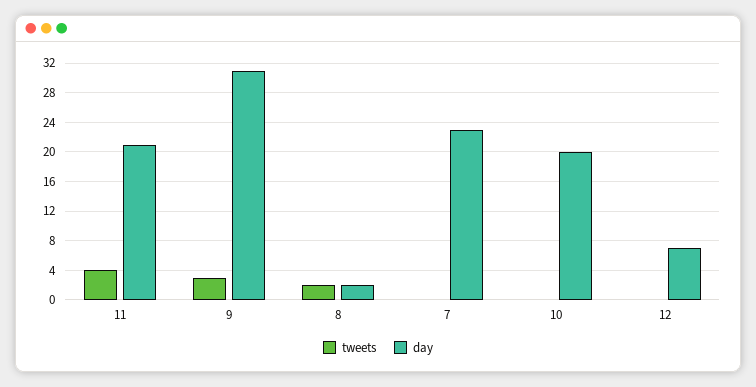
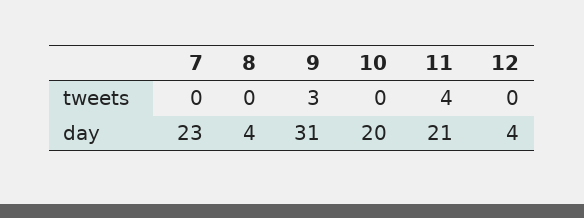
tweets, 8: 2 -> 0
day, 8: 2 -> 4
day, 12: 7 -> 4

